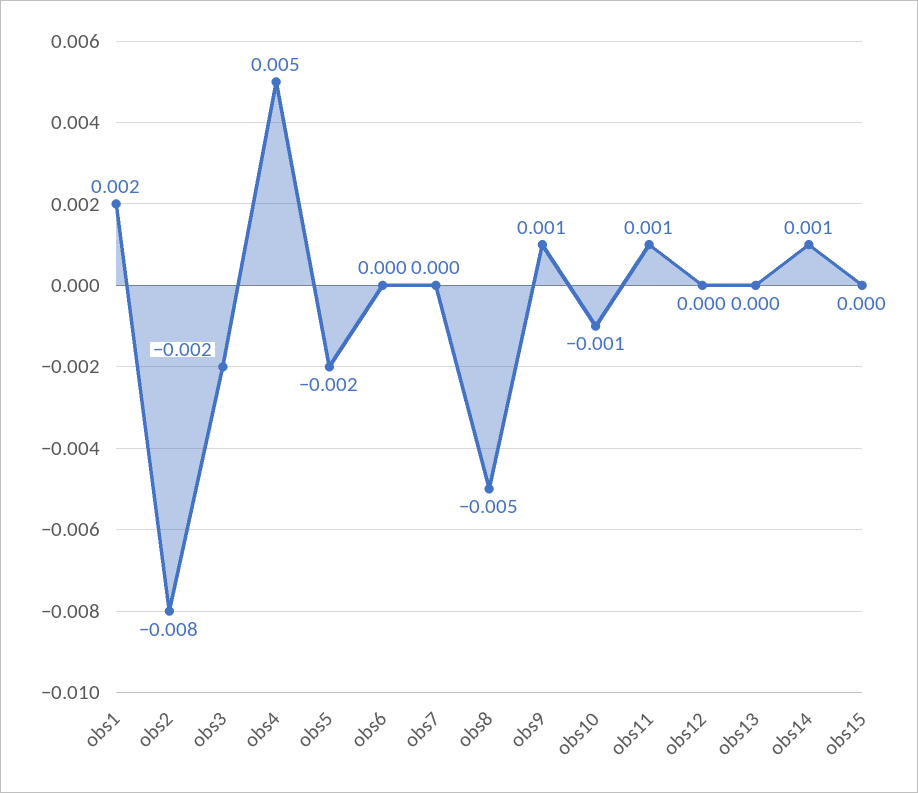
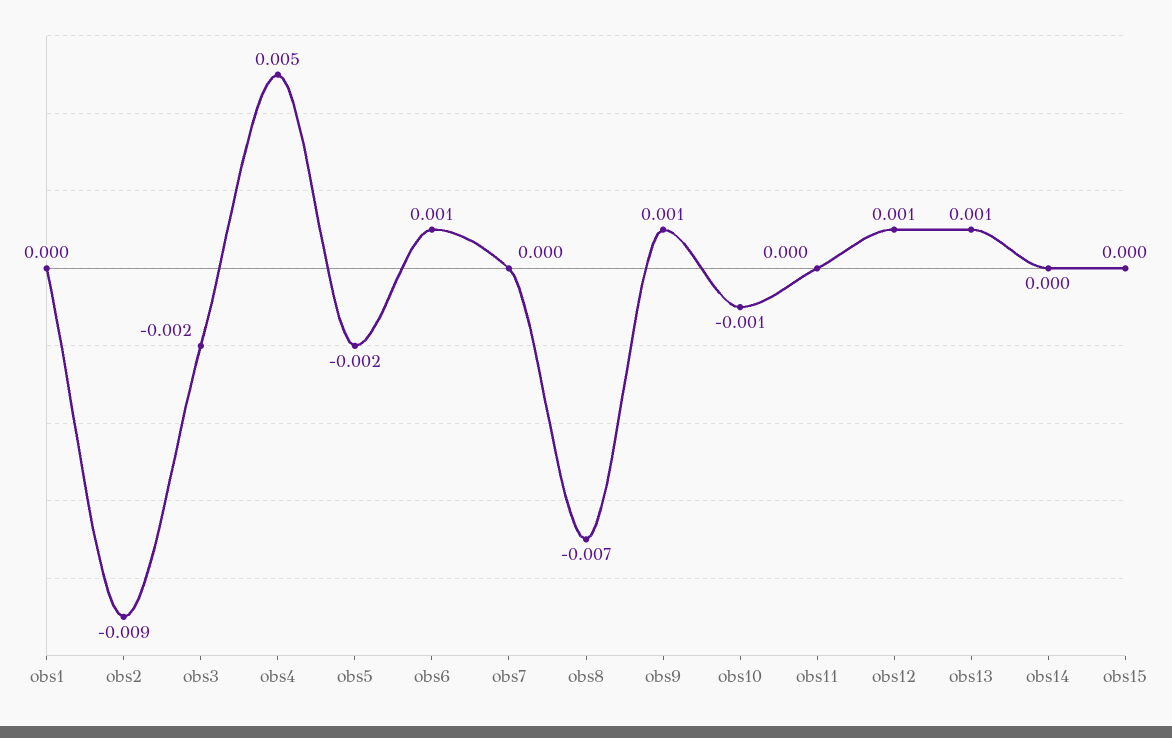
obs1: 0.002 -> 0
obs2: -0.008 -> -0.009
obs6: 0 -> 0.001
obs8: -0.005 -> -0.007
obs11: 0.001 -> 0
obs12: 0 -> 0.001
obs13: 0 -> 0.001
obs14: 0.001 -> 0

